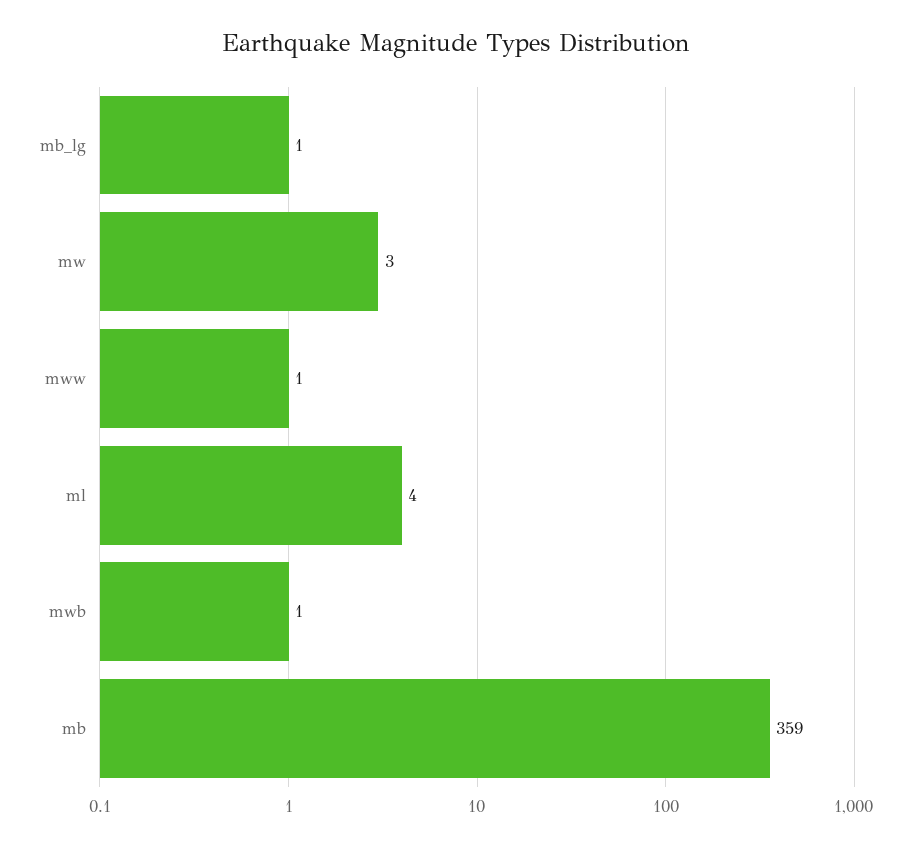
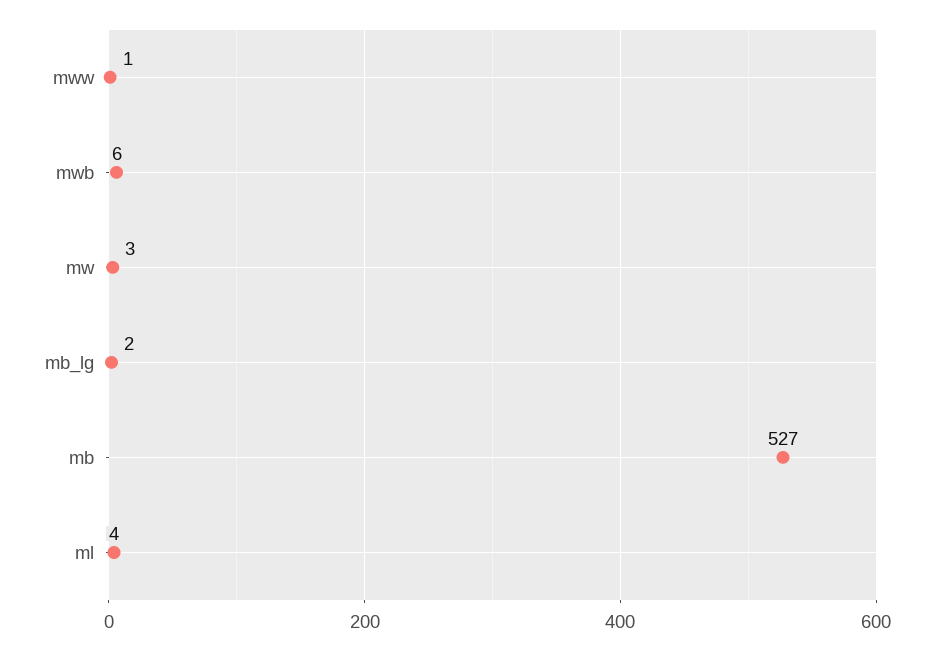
mb_lg: 1 -> 2
mwb: 1 -> 6
mb: 359 -> 527

